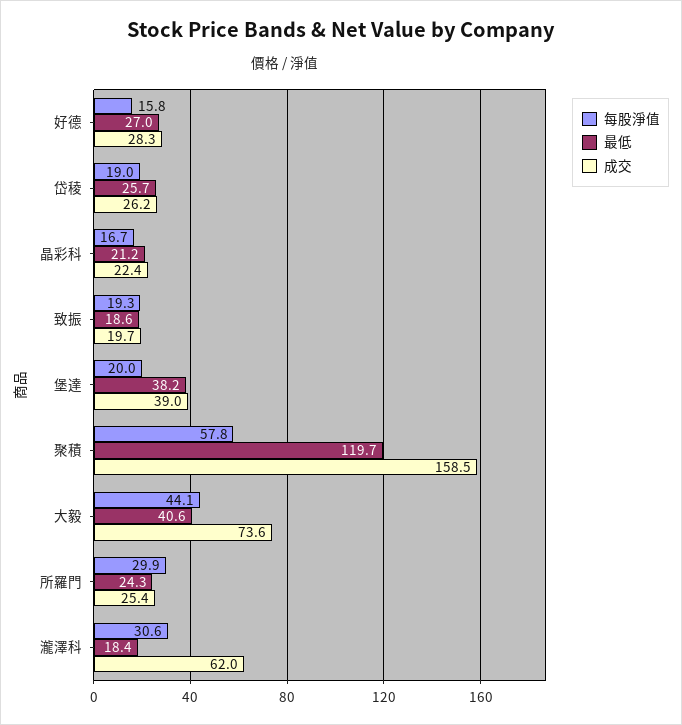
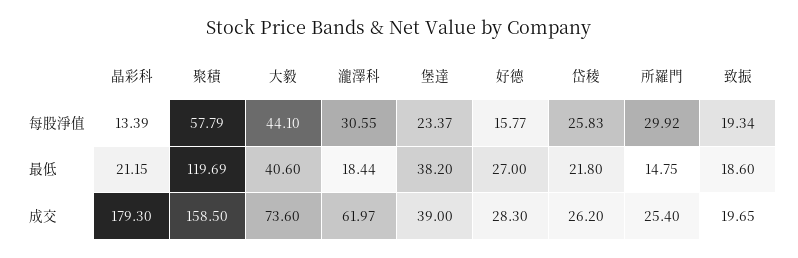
每股淨值, 岱稜: 19 -> 25.83
最低, 岱稜: 25.7 -> 21.8
每股淨值, 晶彩科: 16.7 -> 13.39
成交, 晶彩科: 22.4 -> 179.3
每股淨值, 堡達: 20 -> 23.37
最低, 所羅門: 24.3 -> 14.75

